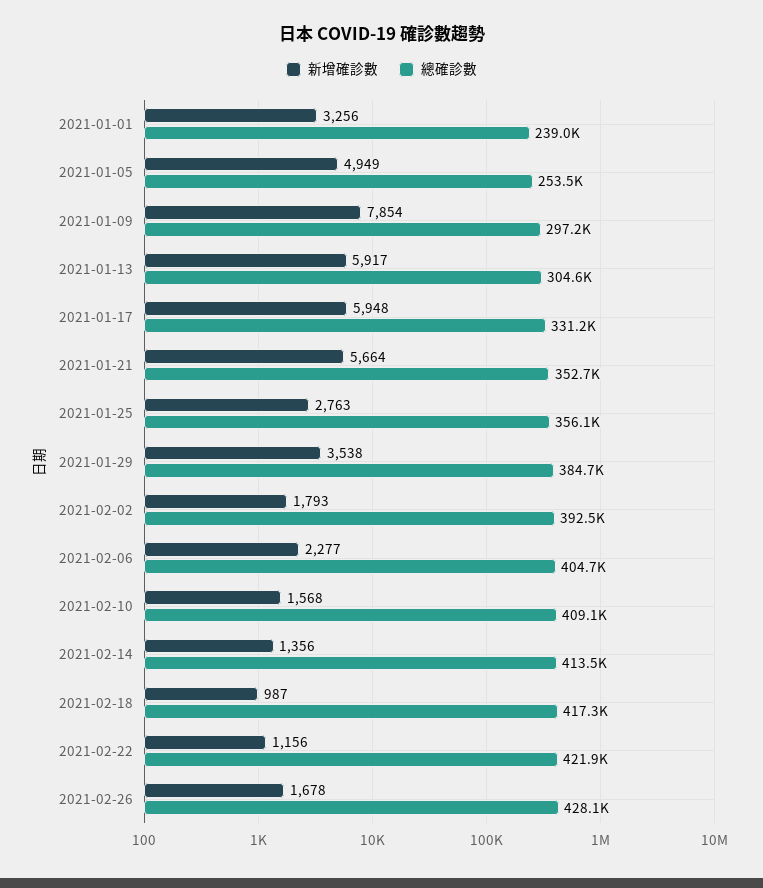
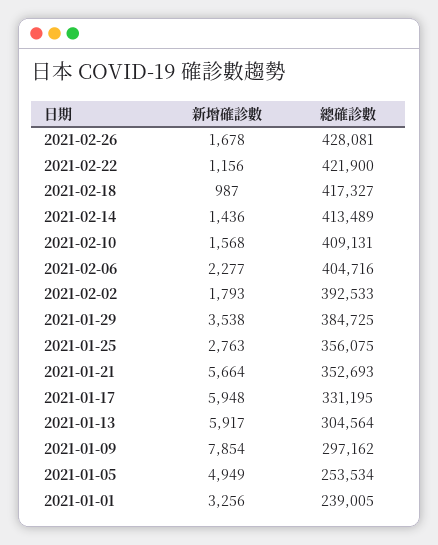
新增確診數, 2021-02-14: 1356 -> 1436

